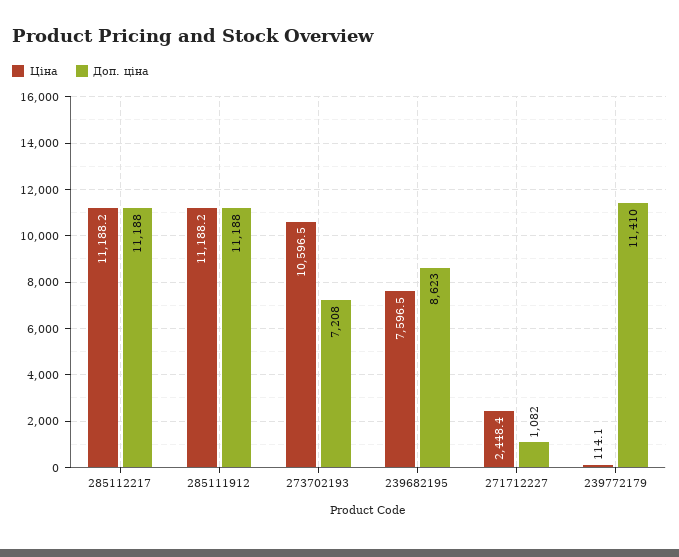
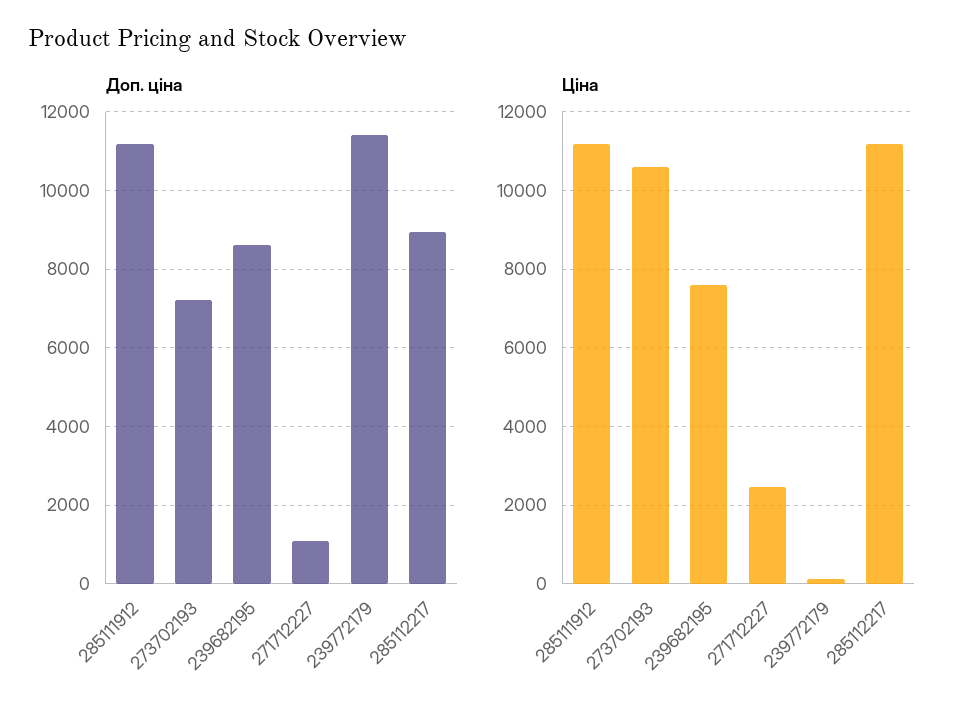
Доп. ціна, 285112217: 11188 -> 9000

